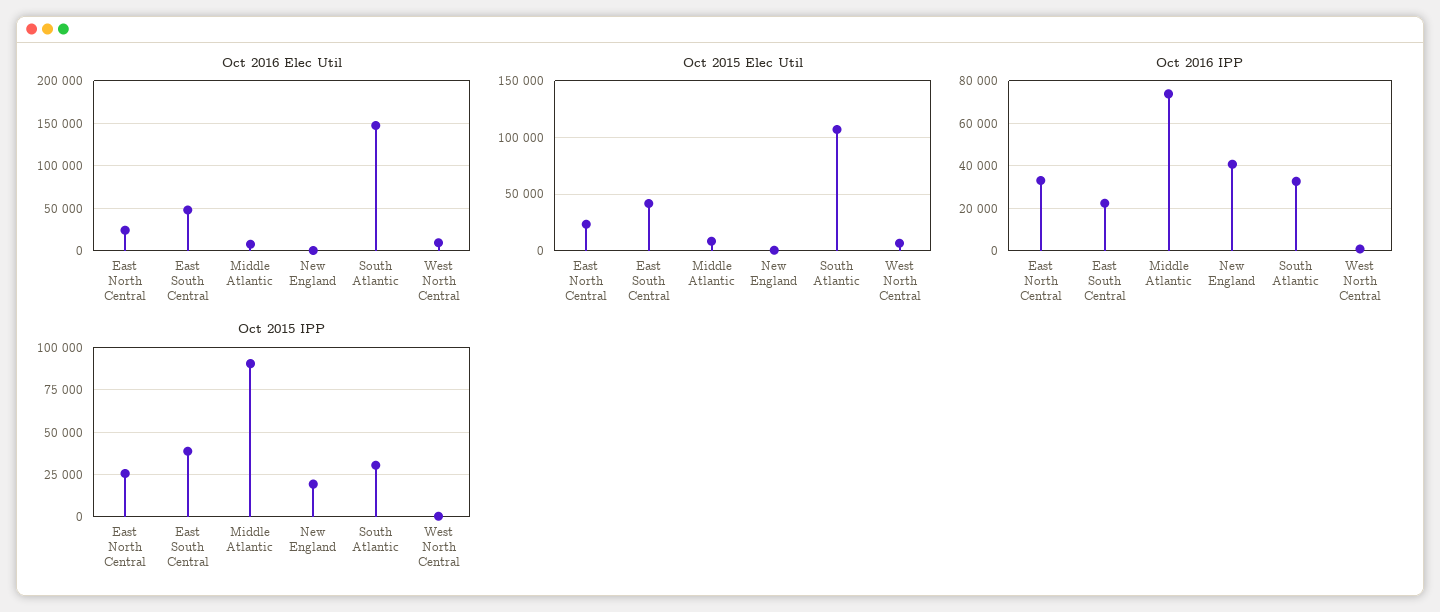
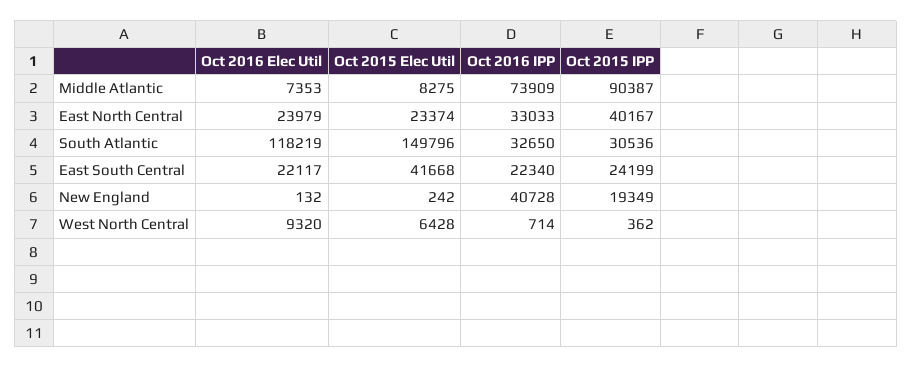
Oct 2016 Elec Util, East South Central: 50000 -> 22117
Oct 2016 Elec Util, South Atlantic: 150000 -> 118219
Oct 2015 Elec Util, South Atlantic: 110000 -> 149796
Oct 2015 IPP, East North Central: 25000 -> 40167
Oct 2015 IPP, East South Central: 40000 -> 24199

